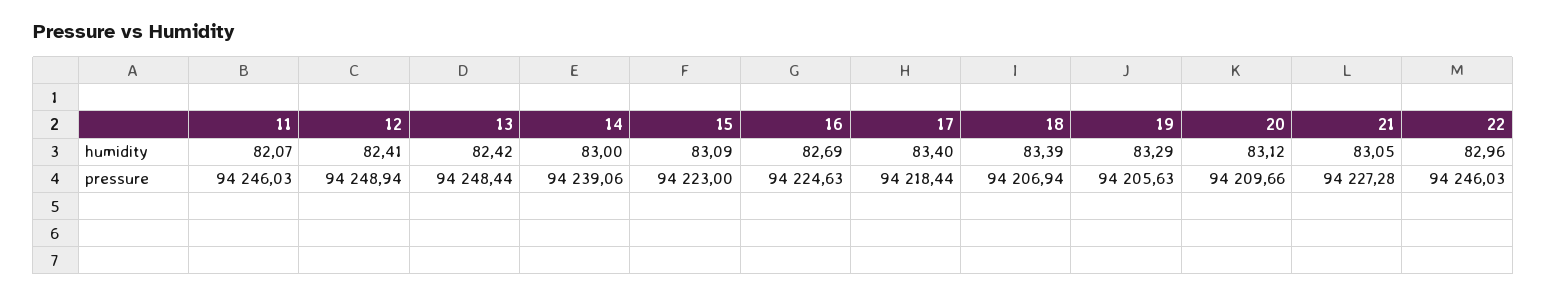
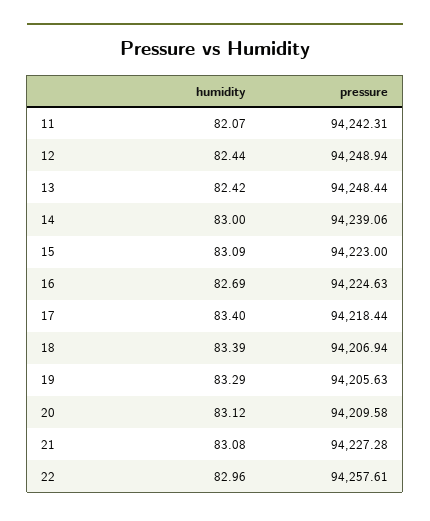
12, humidity: 82.41 -> 82.44
21, humidity: 83.05 -> 83.08
11, pressure: 94246.03 -> 94242.31
20, pressure: 94209.66 -> 94209.58
22, pressure: 94246.03 -> 94257.61

